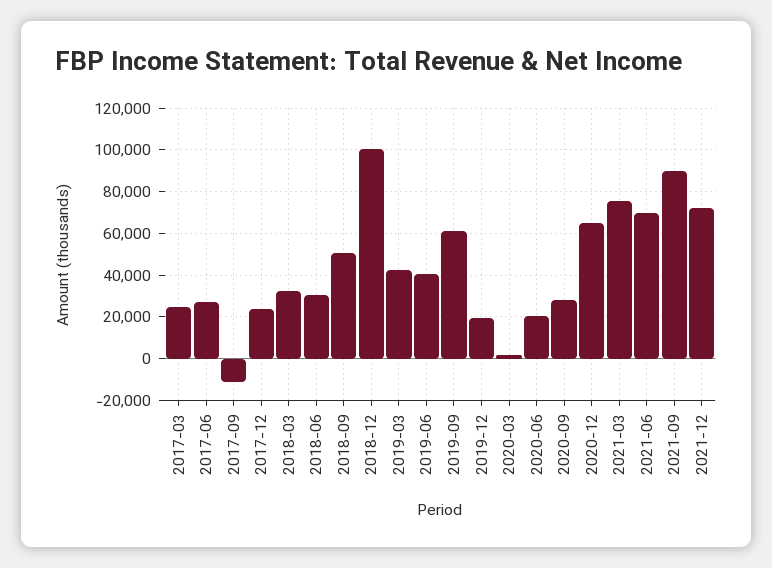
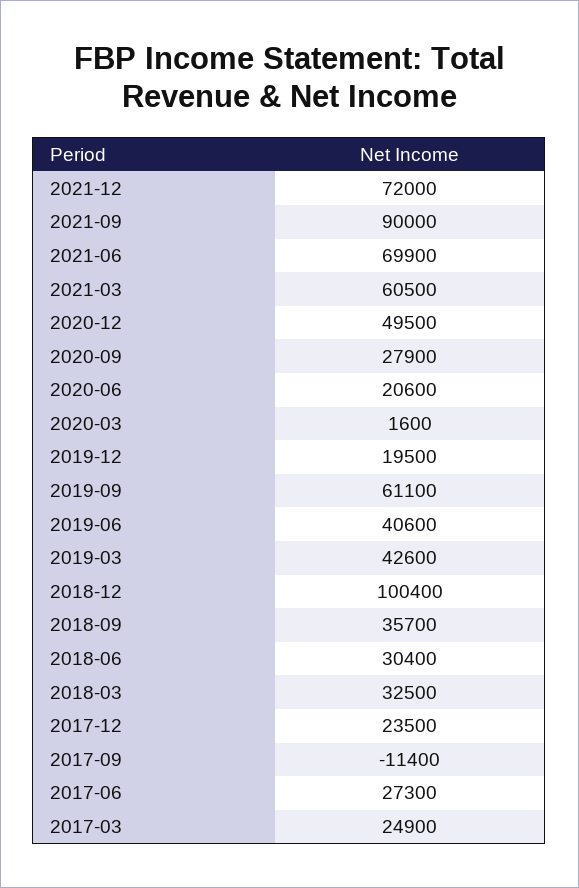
2018-09: 50000 -> 35700
2020-12: 65000 -> 49500
2021-03: 75000 -> 60500

